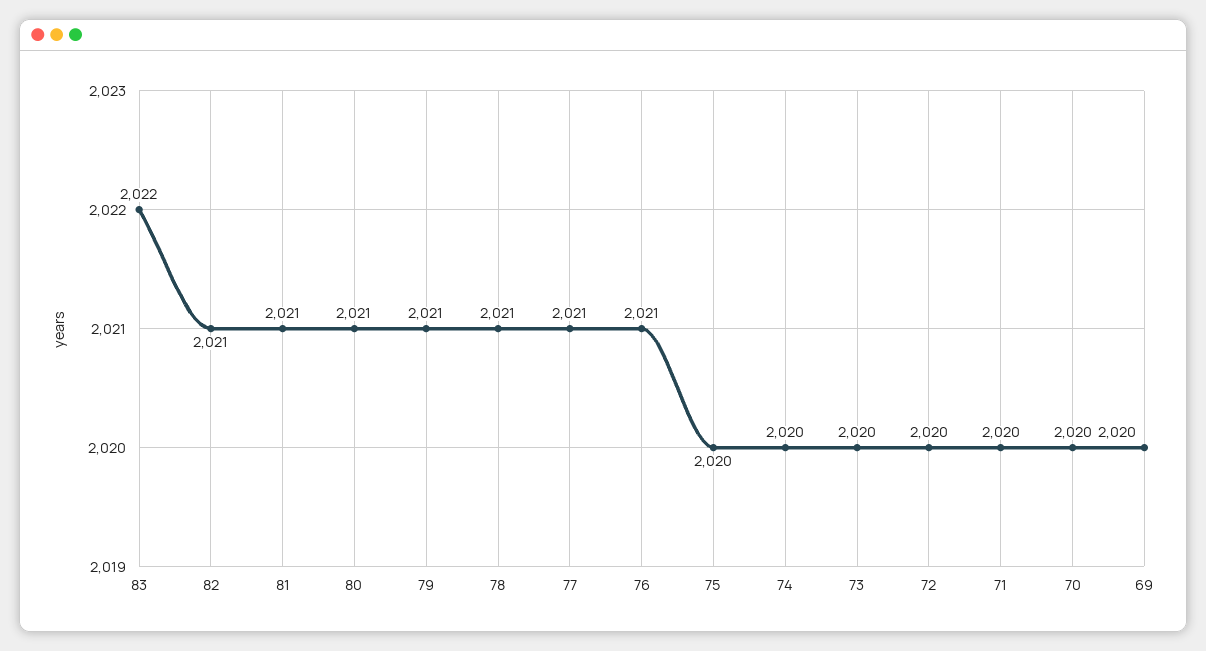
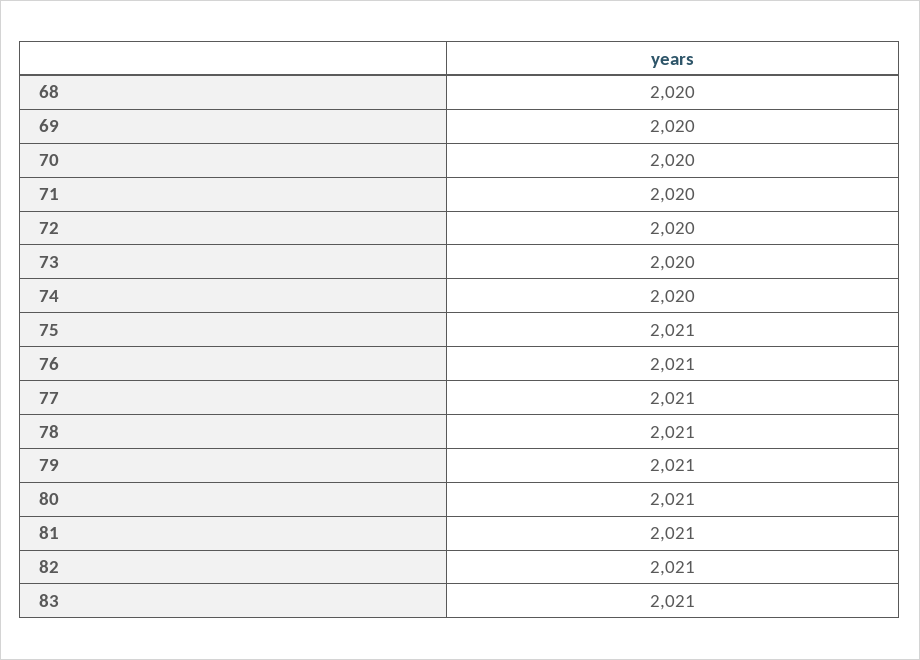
83: 2022 -> 2021
75: 2020 -> 2021
68: none -> 2020

